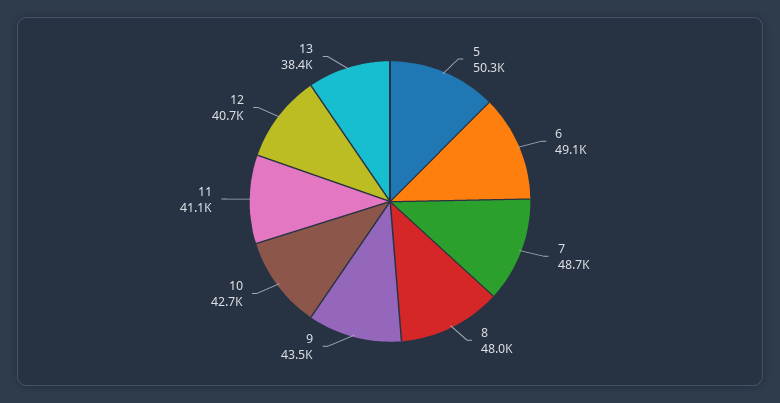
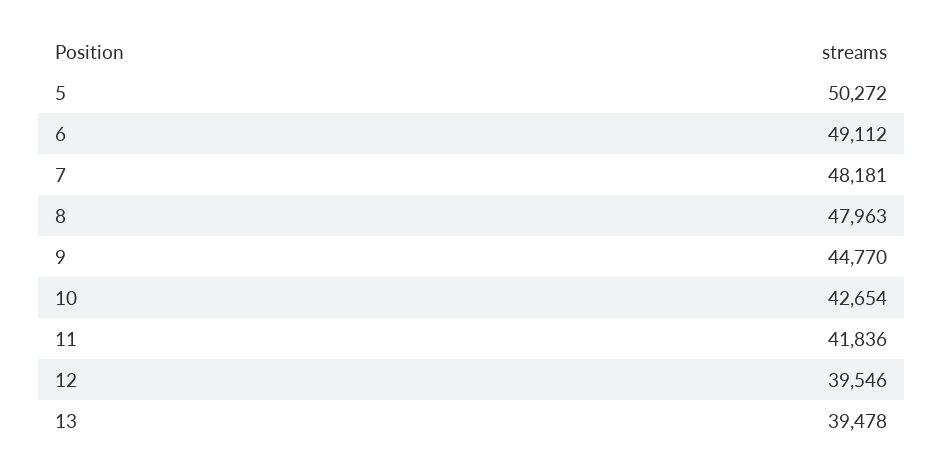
7: 48700 -> 48181
9: 43500 -> 44770
11: 41100 -> 41836
12: 40700 -> 39546
13: 38400 -> 39478

